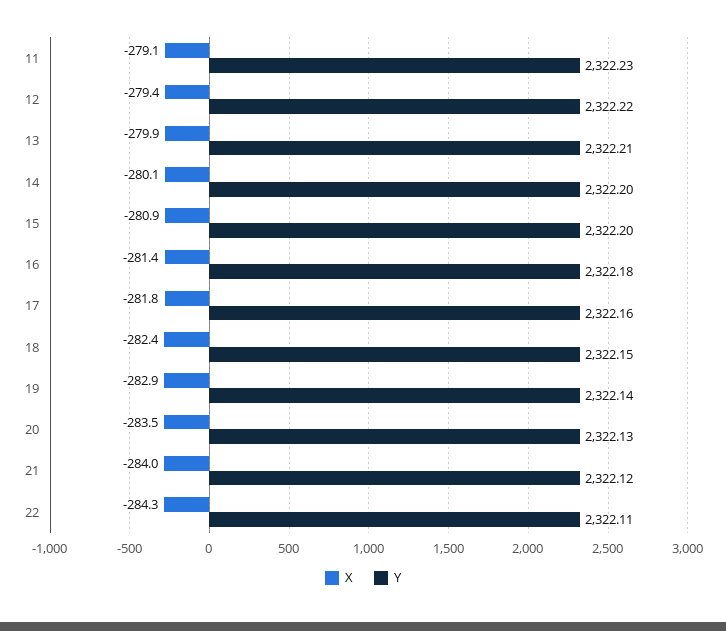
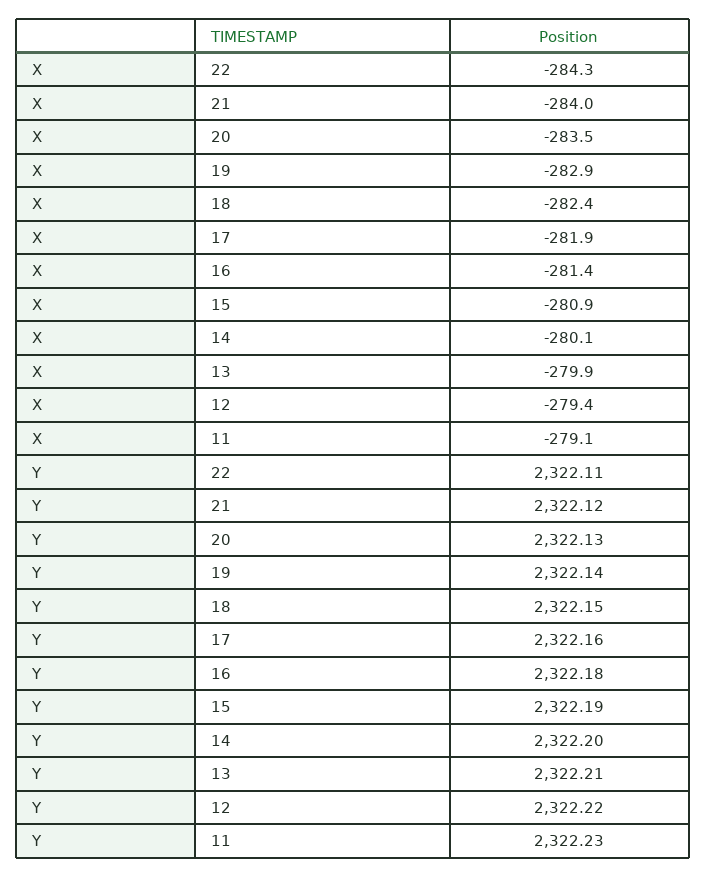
Y, 15: 2322.2 -> 2322.19
X, 17: -281.8 -> -281.9

